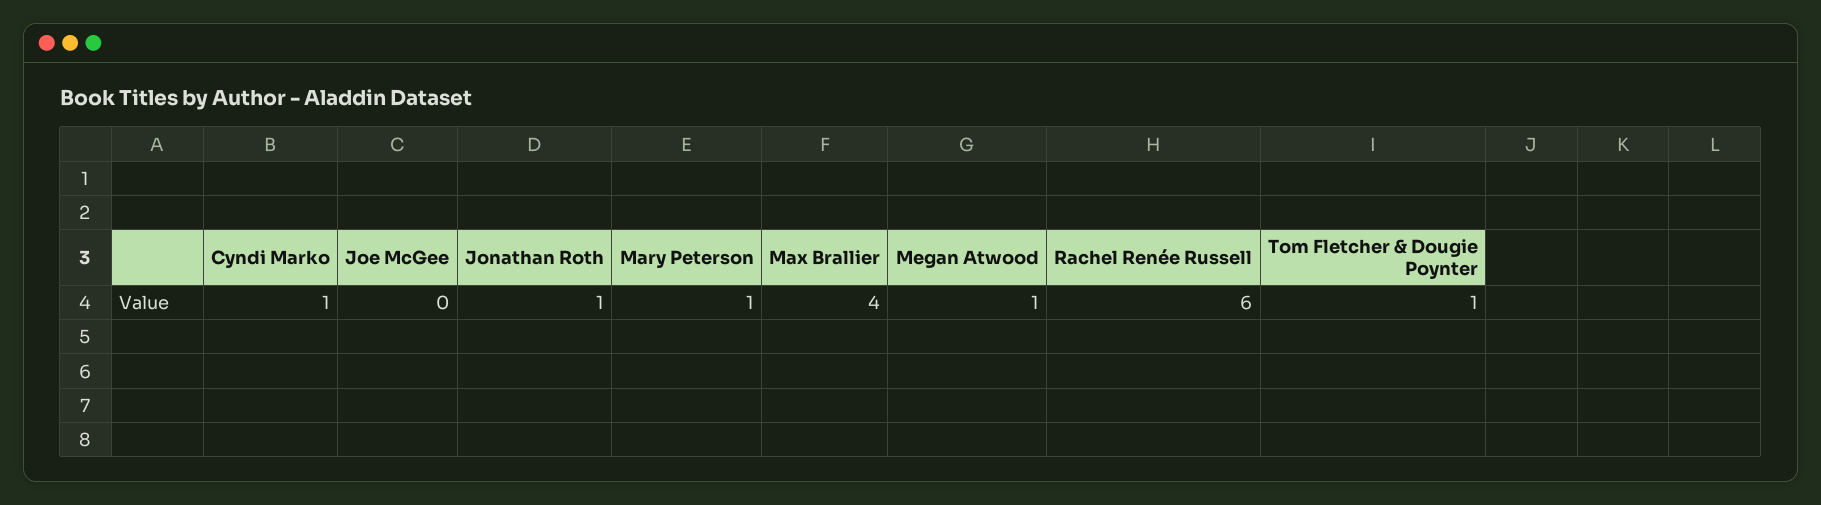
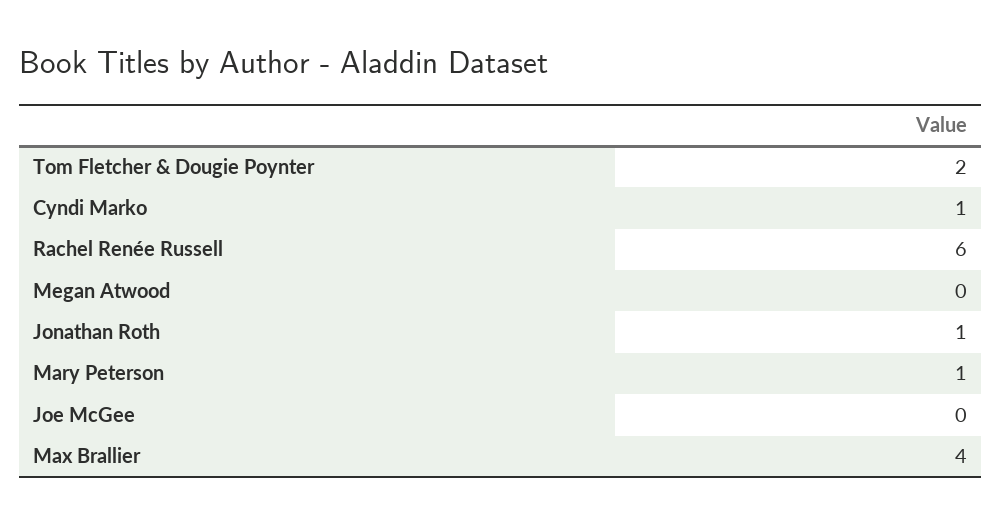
Megan Atwood: 1 -> 0
Tom Fletcher & Dougie Poynter: 1 -> 2

